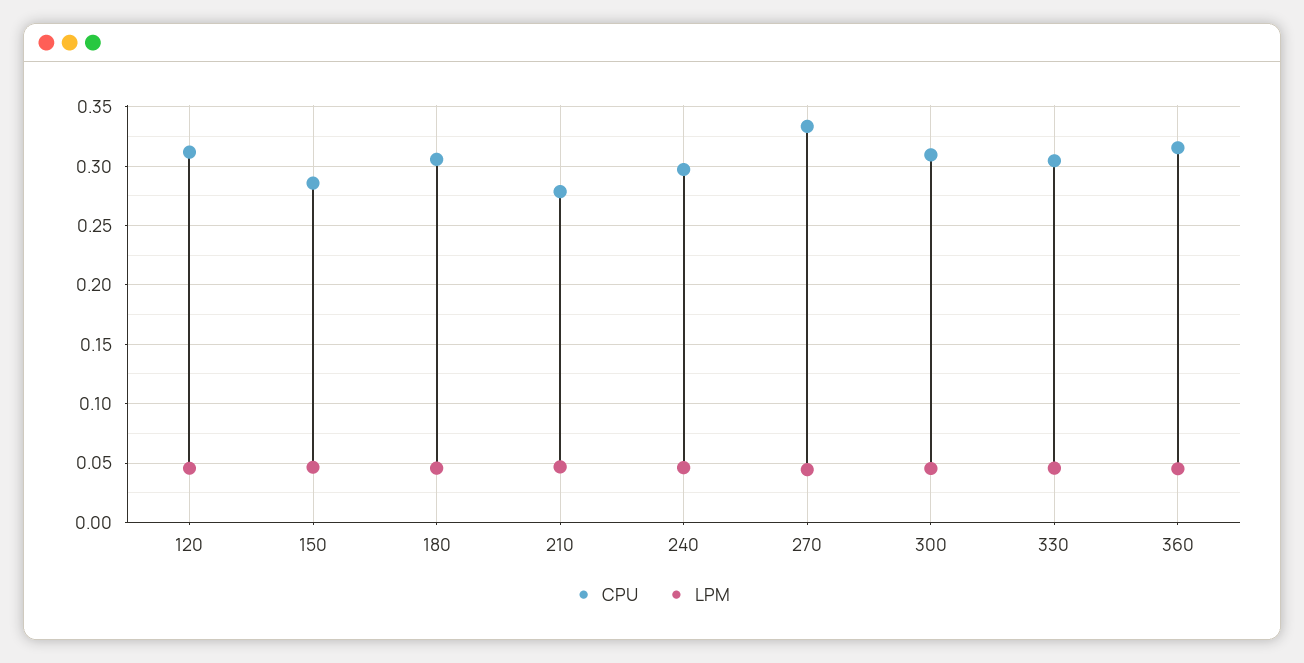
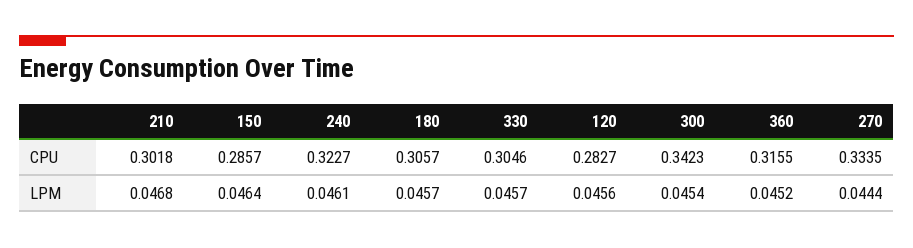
CPU, 120: 0.31 -> 0.2827
CPU, 210: 0.28 -> 0.3018
CPU, 240: 0.3 -> 0.3227
CPU, 300: 0.31 -> 0.3423

